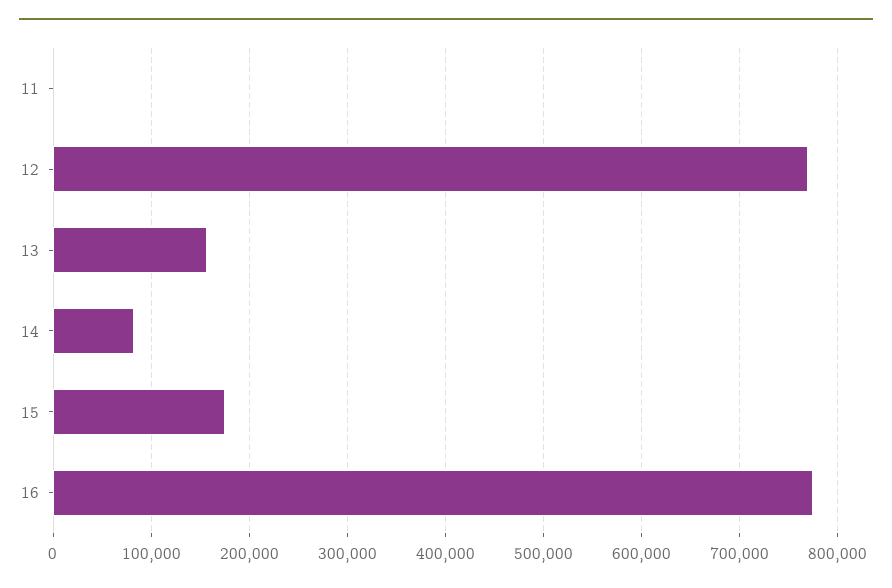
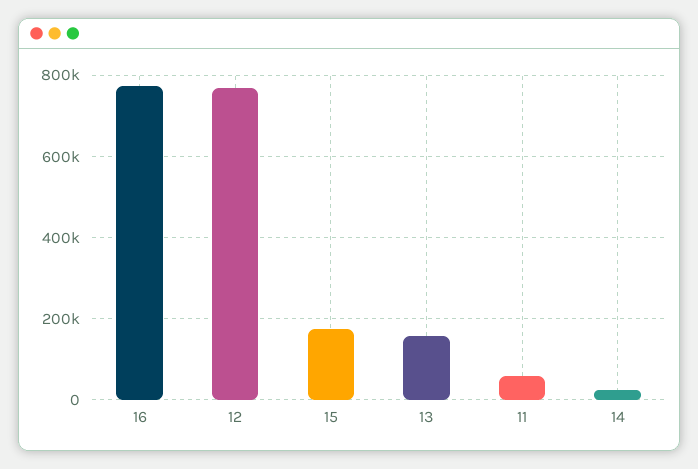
11: 0 -> 60000
14: 80000 -> 20000

